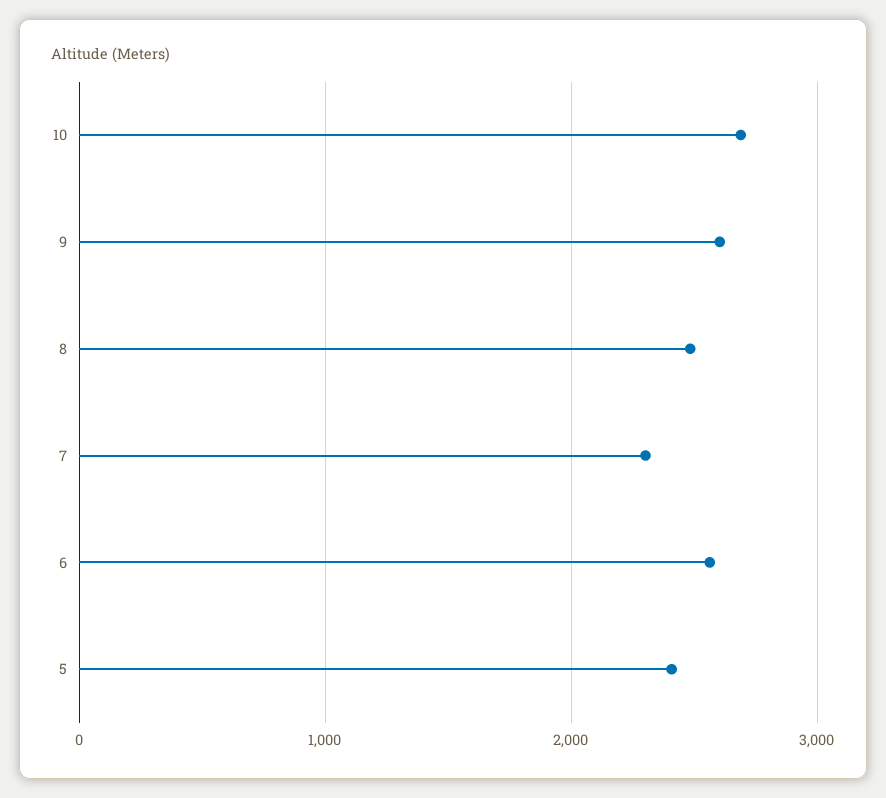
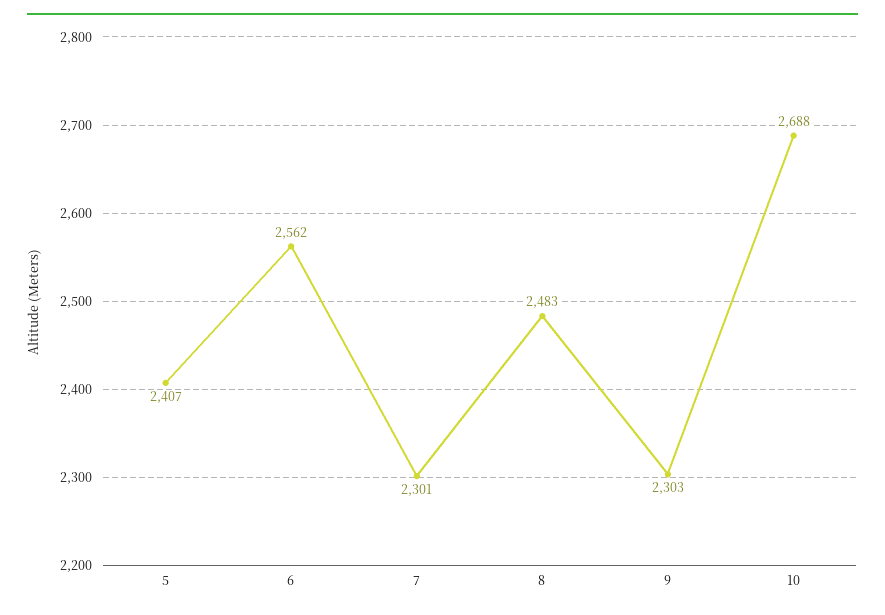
9: 2600 -> 2303

